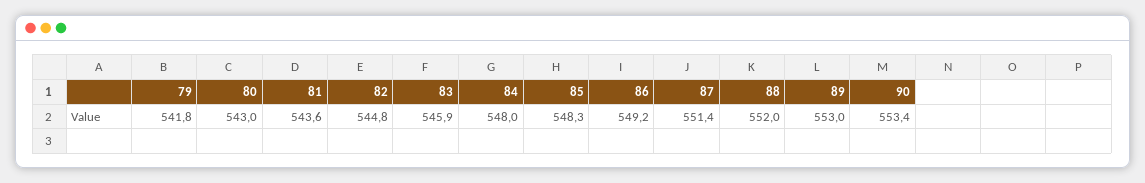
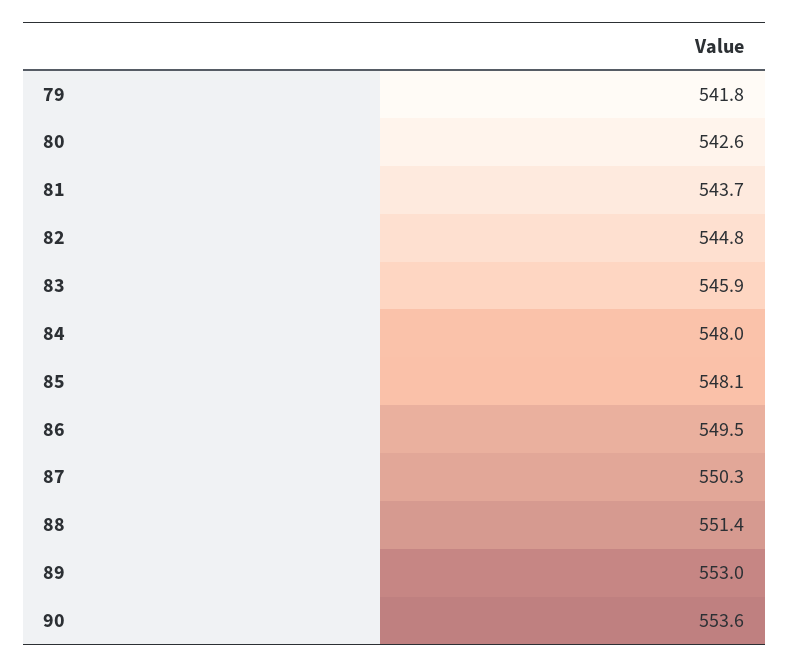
80: 543 -> 542.6
81: 543.6 -> 543.7
85: 548.3 -> 548.1
86: 549.2 -> 549.5
87: 551.4 -> 550.3
88: 552 -> 551.4
90: 553.4 -> 553.6

